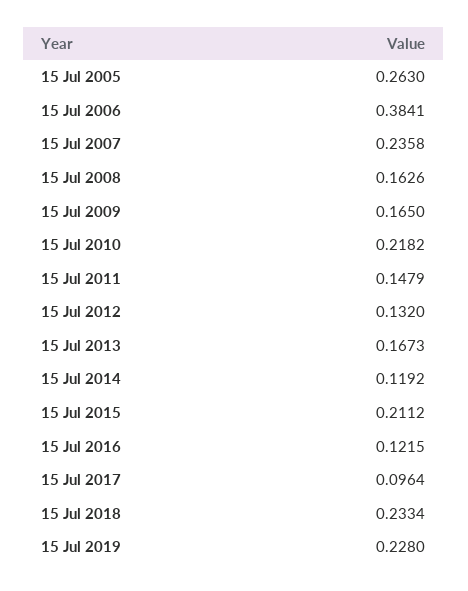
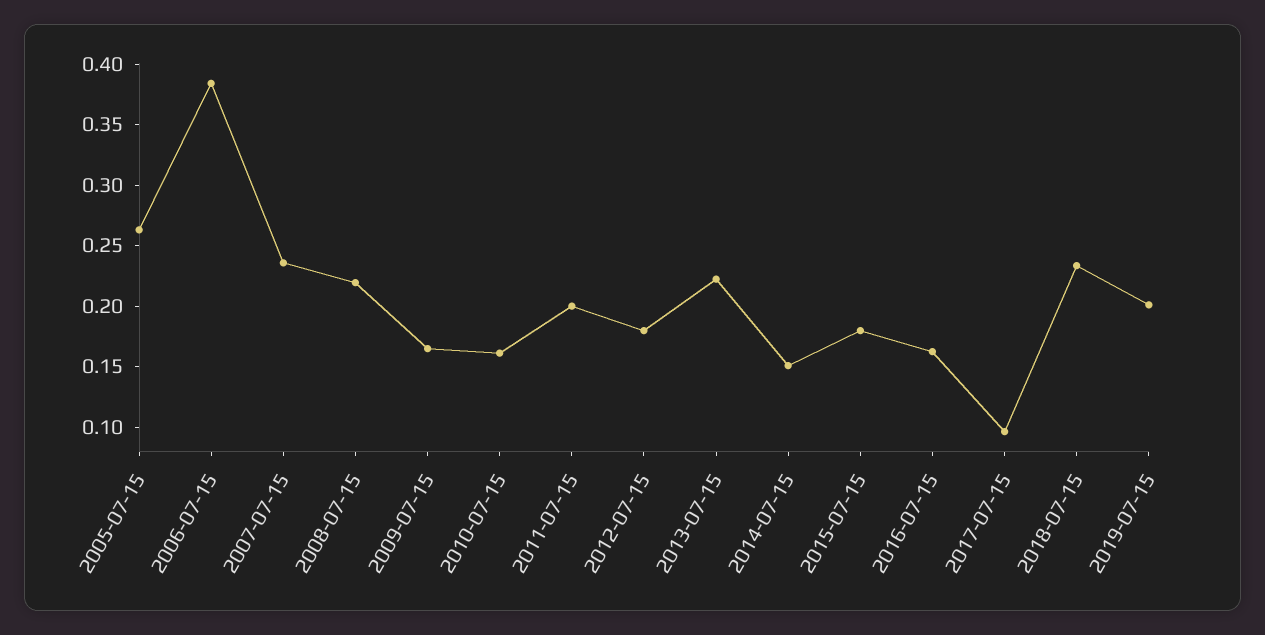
15 Jul 2008: 0.1626 -> 0.22
15 Jul 2010: 0.2182 -> 0.16
15 Jul 2011: 0.1479 -> 0.2
15 Jul 2012: 0.132 -> 0.18
15 Jul 2013: 0.1673 -> 0.22
15 Jul 2014: 0.1192 -> 0.15
15 Jul 2015: 0.2112 -> 0.18
15 Jul 2016: 0.1215 -> 0.16
15 Jul 2019: 0.228 -> 0.2

